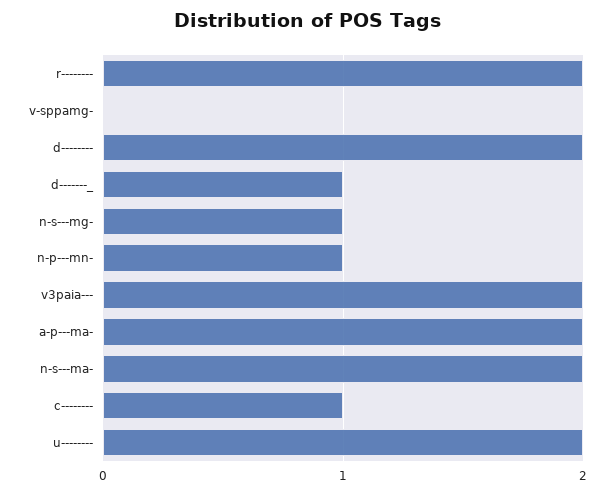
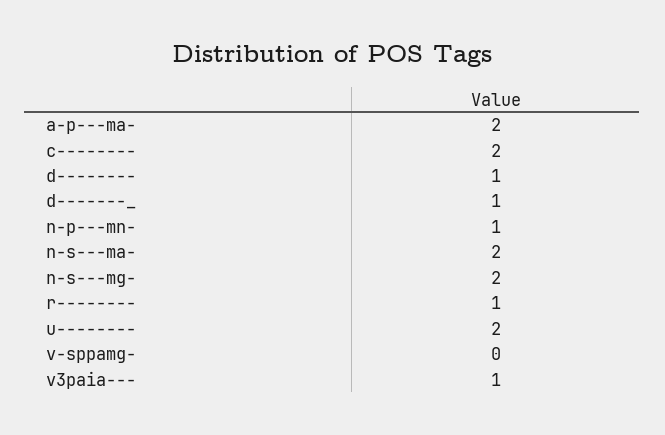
r--------: 2 -> 1
d--------: 2 -> 1
n-s---mg-: 1 -> 2
v3paia---: 2 -> 1
c--------: 1 -> 2

